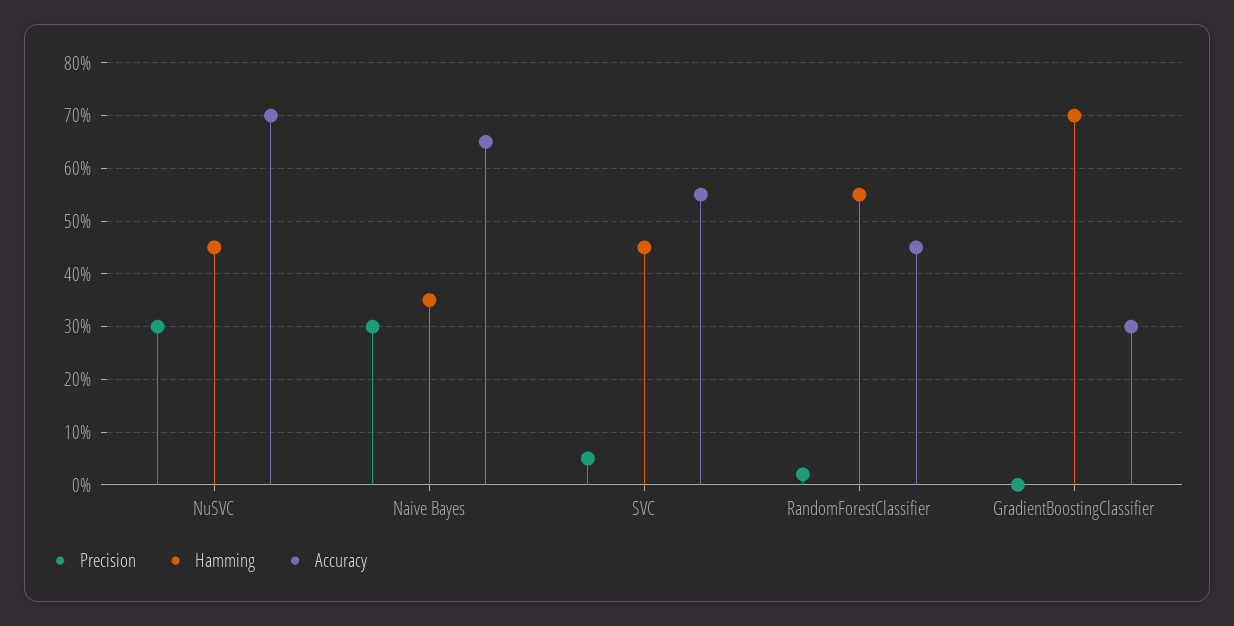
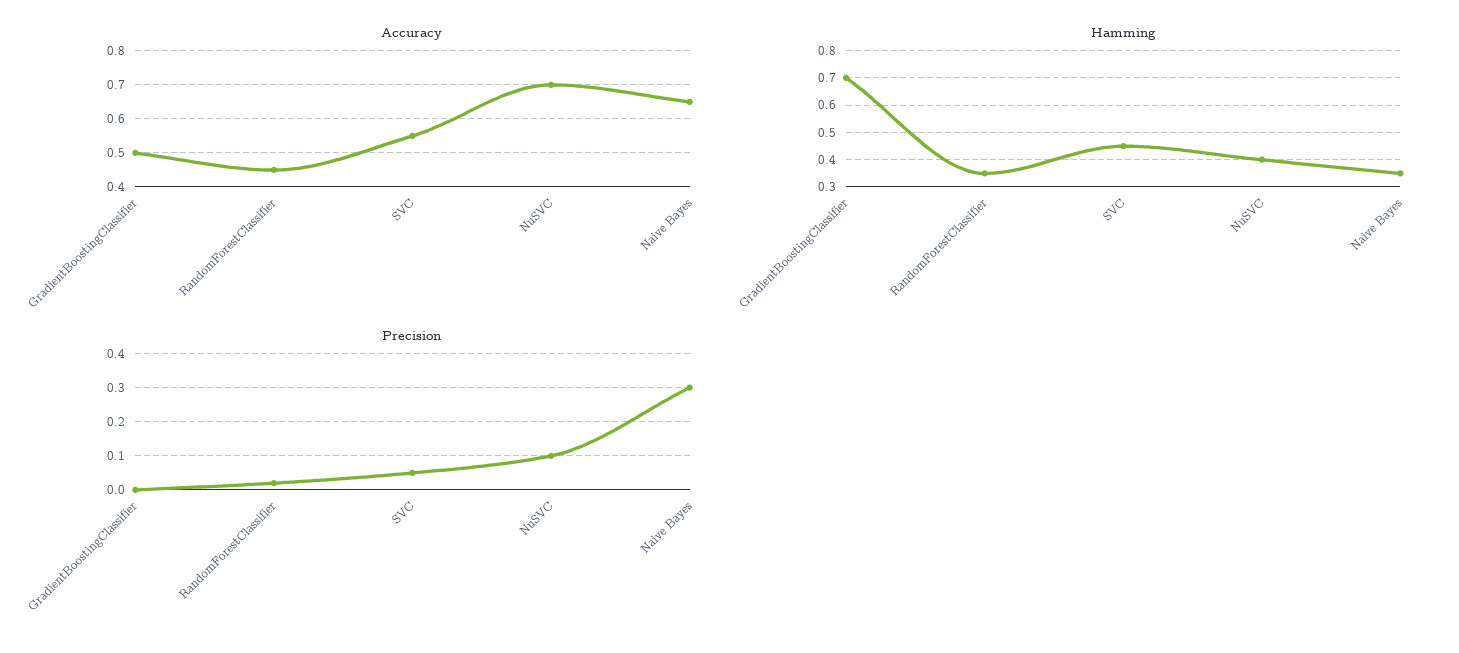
Precision, NuSVC: 0.3 -> 0.1
Hamming, NuSVC: 0.45 -> 0.4
Hamming, RandomForestClassifier: 0.55 -> 0.35
Accuracy, GradientBoostingClassifier: 0.3 -> 0.5

